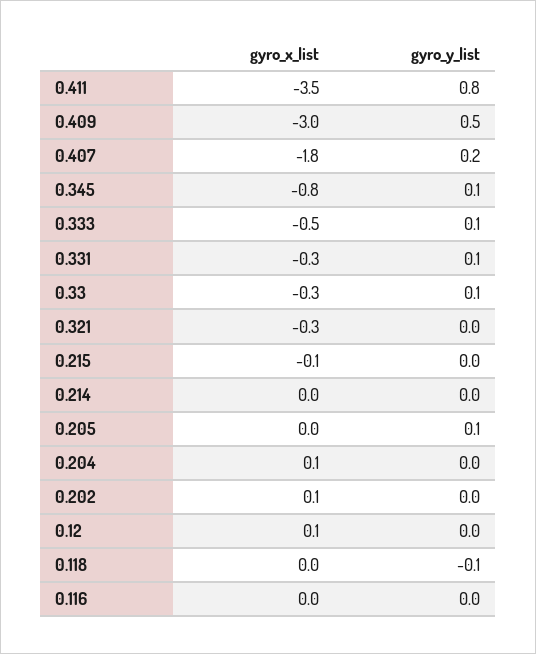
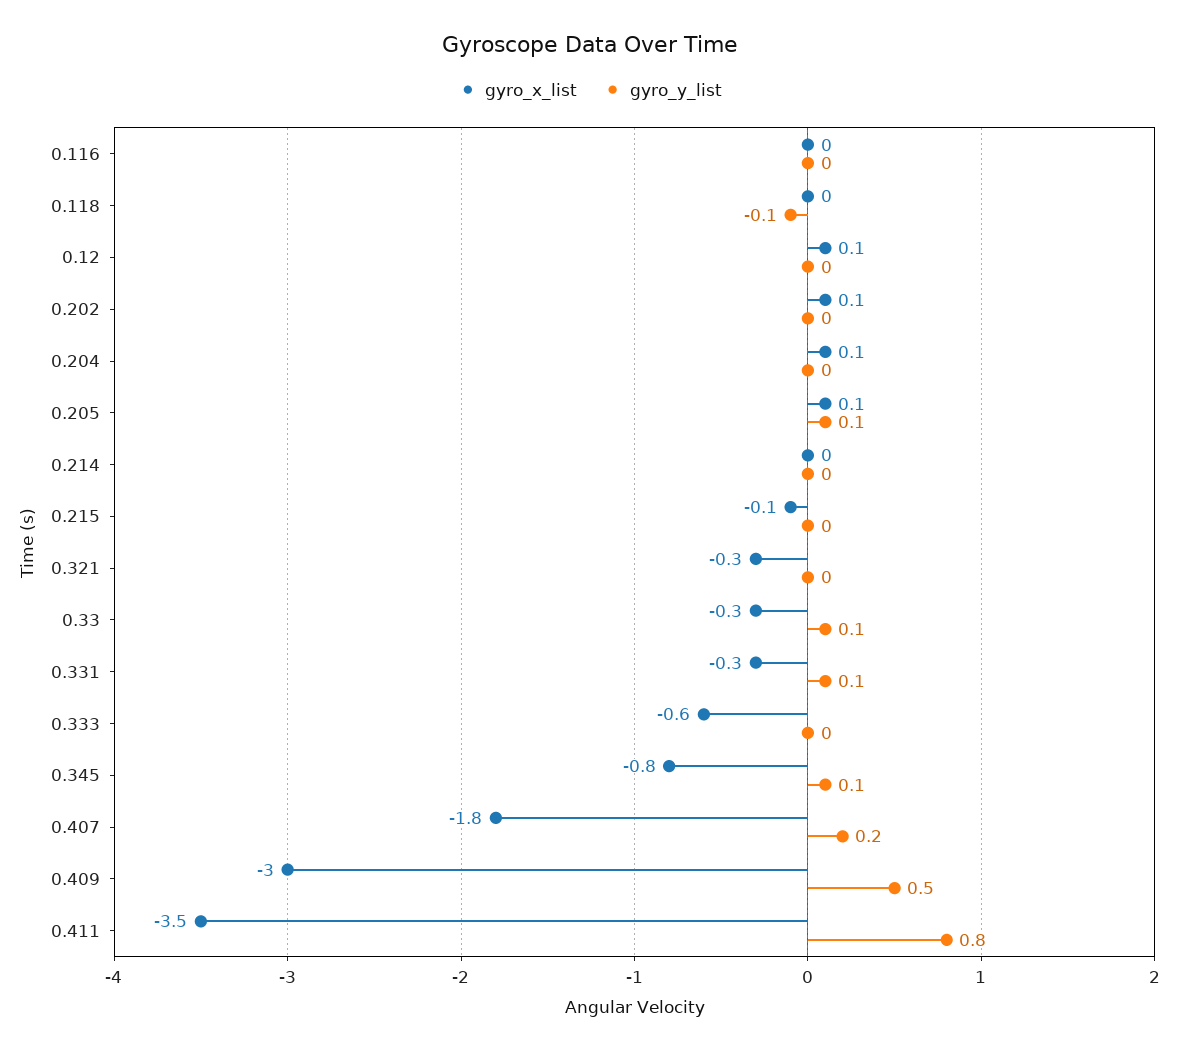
gyro_x_list, 0.333: -0.5 -> -0.6
gyro_y_list, 0.333: 0.1 -> 0
gyro_x_list, 0.205: 0 -> 0.1

